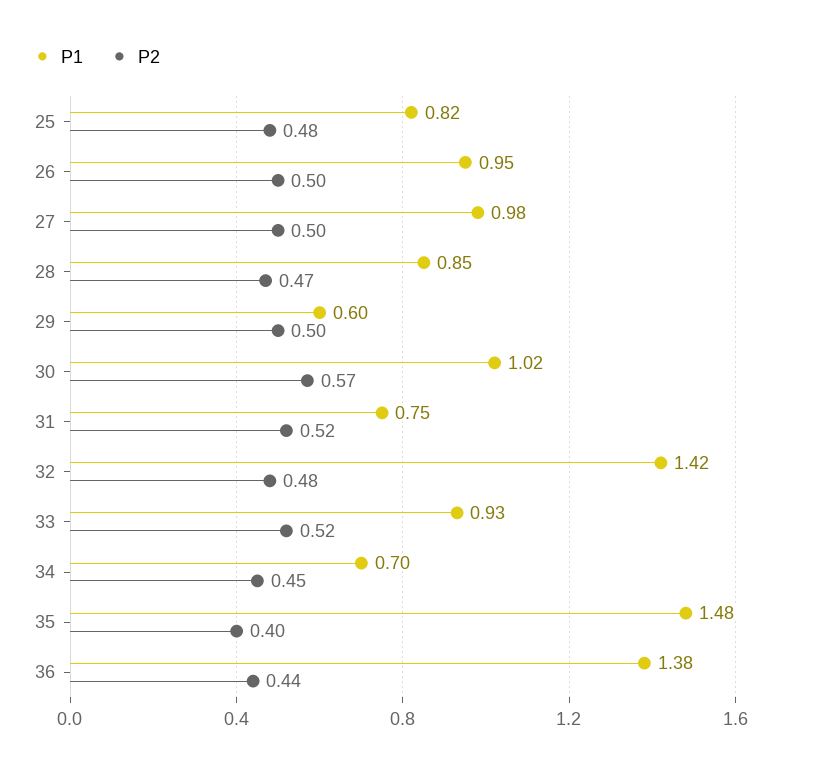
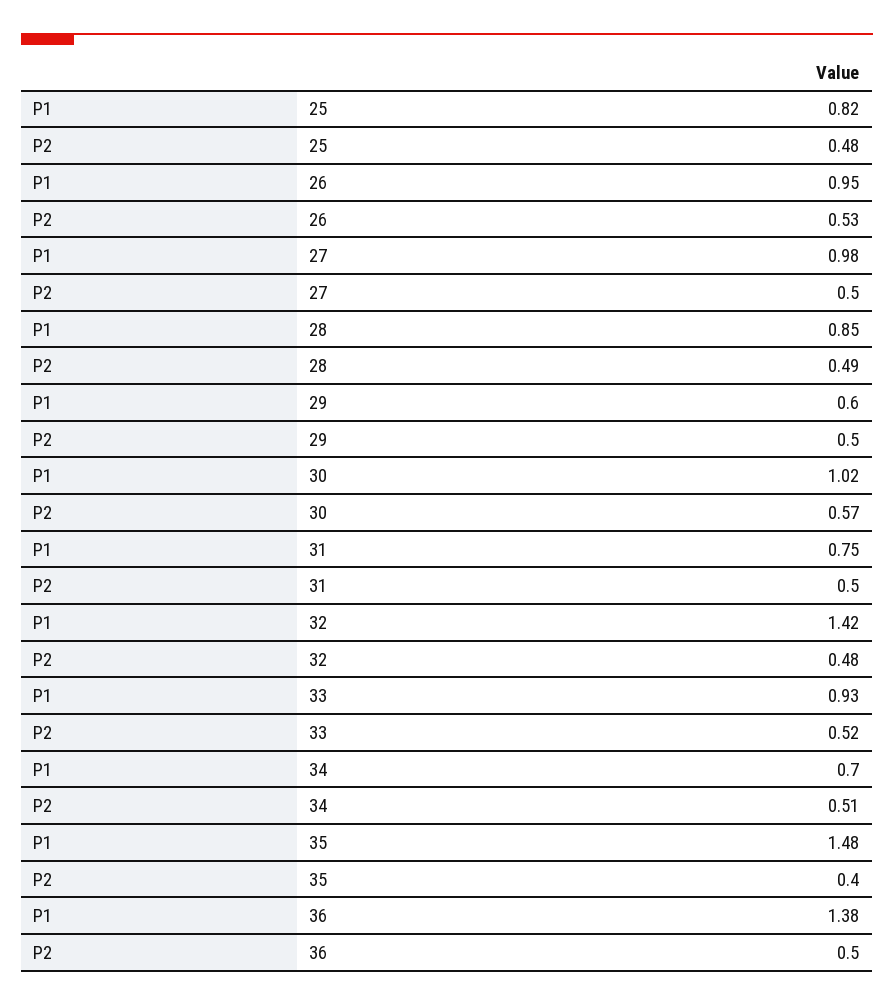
P2, 26: 0.5 -> 0.53
P2, 28: 0.47 -> 0.49
P2, 31: 0.52 -> 0.5
P2, 34: 0.45 -> 0.51
P2, 36: 0.44 -> 0.5

